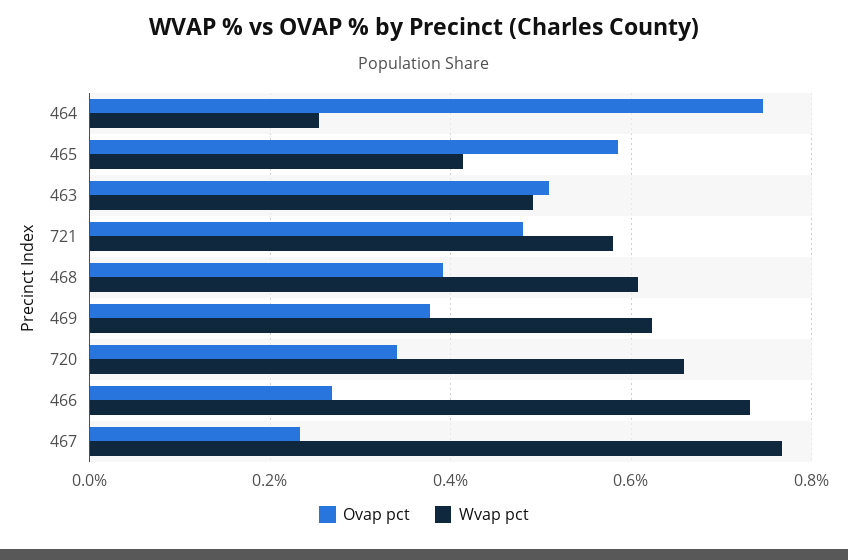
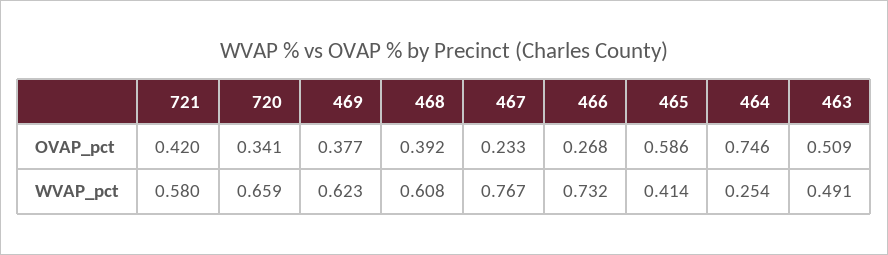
Ovap pct, 721: 0.48 -> 0.42

